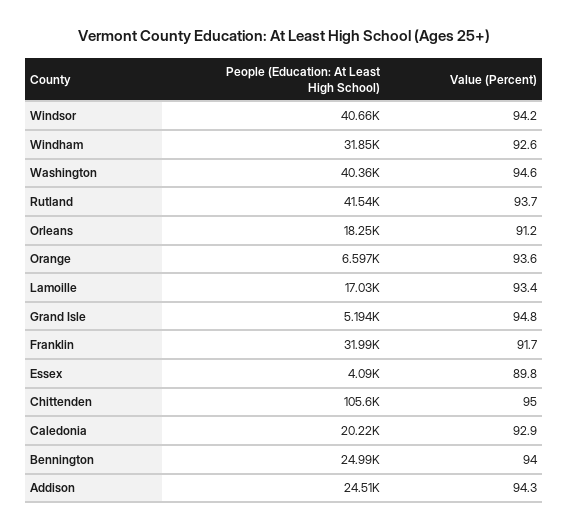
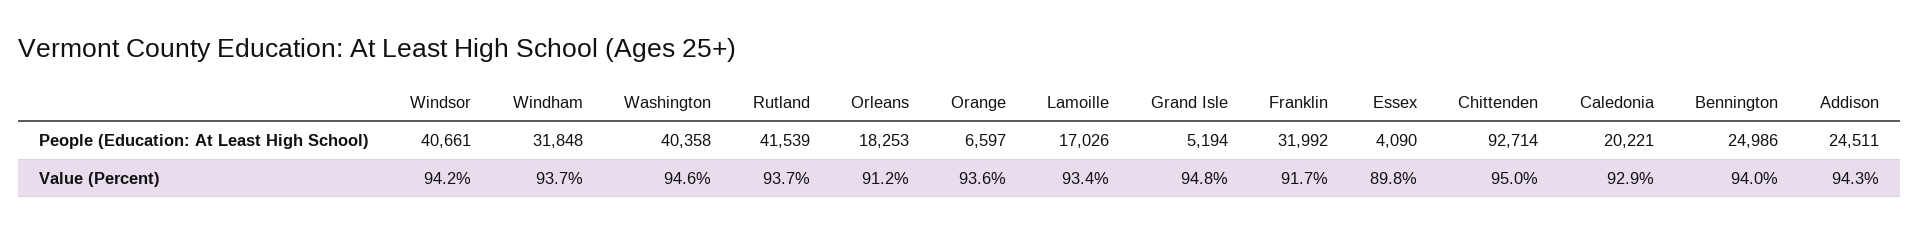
Value (Percent), Windham: 92.6 -> 93.7
People (Education: At Least High School), Chittenden: 105600 -> 92714

